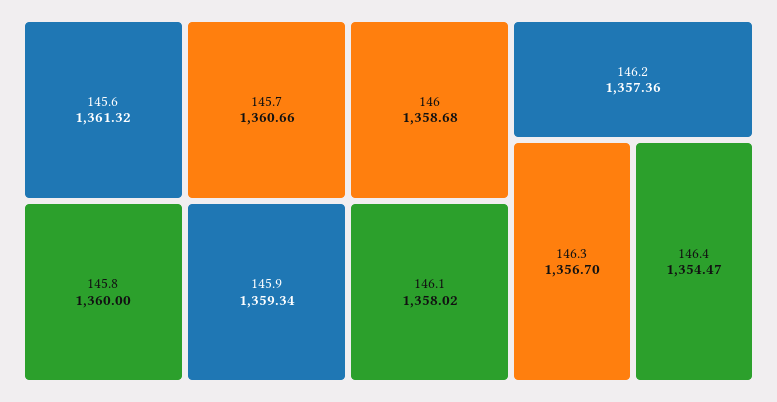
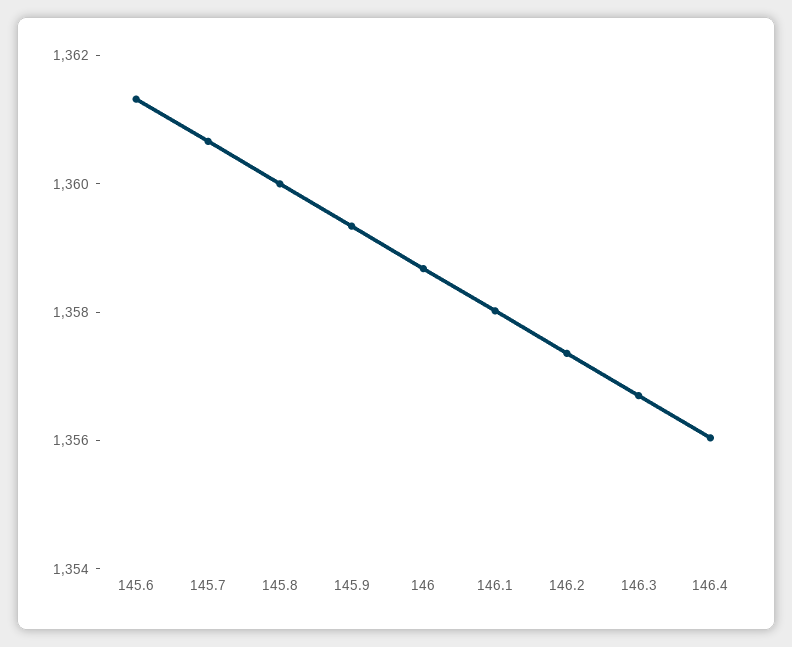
146.4: 1354.47 -> 1356

